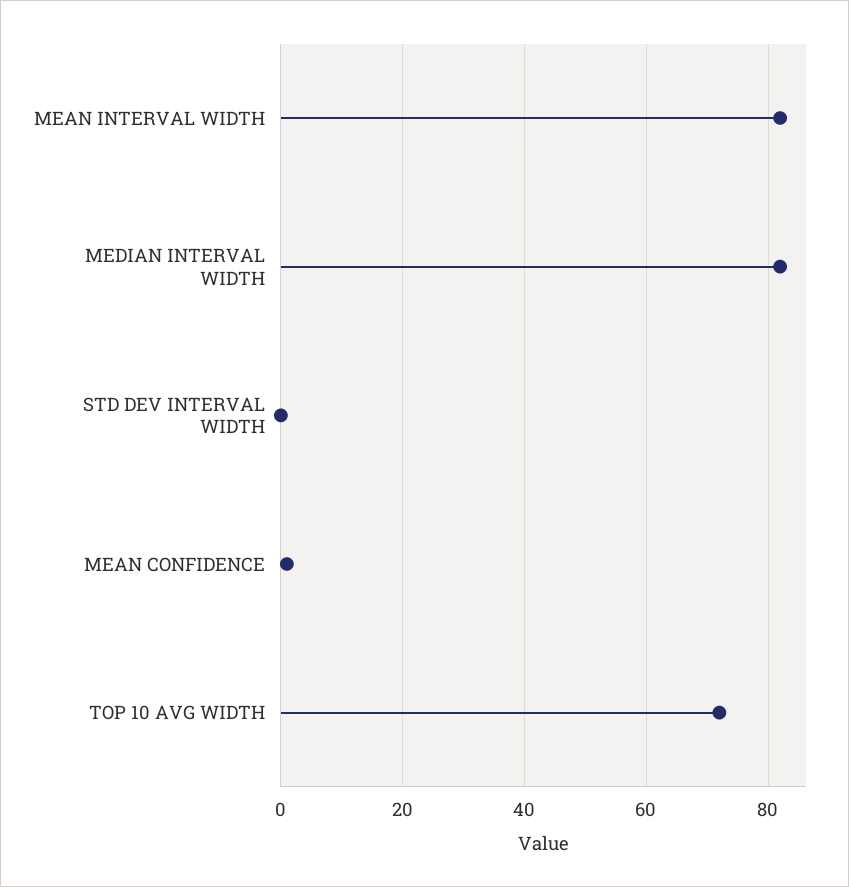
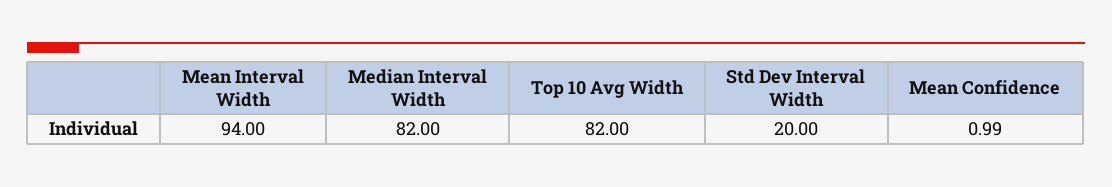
MEAN INTERVAL WIDTH: 82 -> 94
STD DEV INTERVAL WIDTH: 0 -> 20
TOP 10 AVG WIDTH: 72 -> 82

